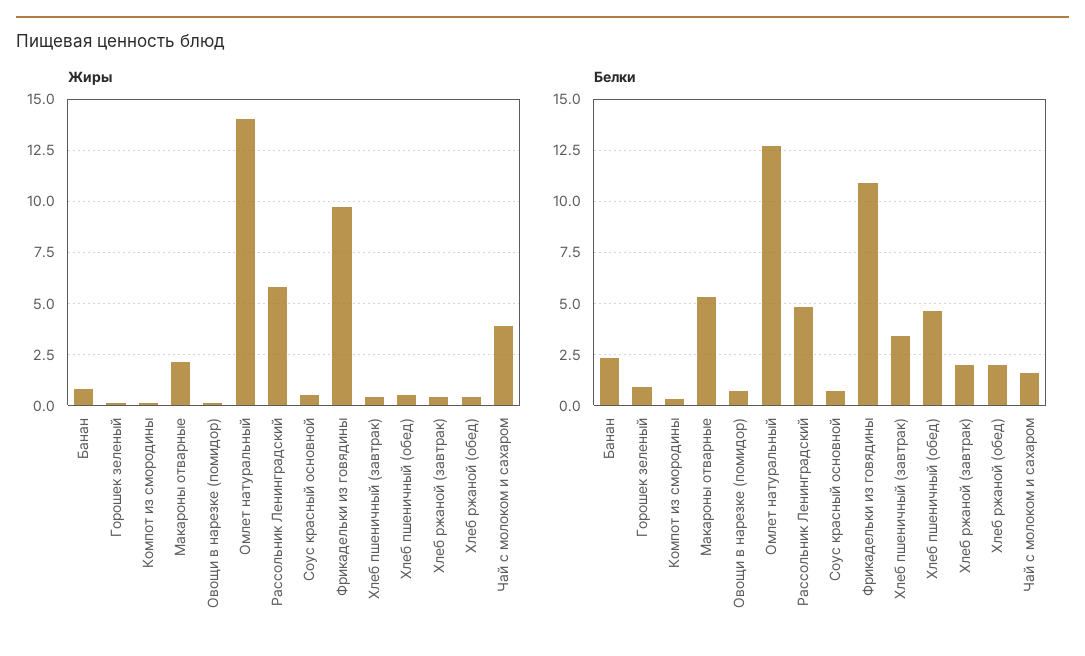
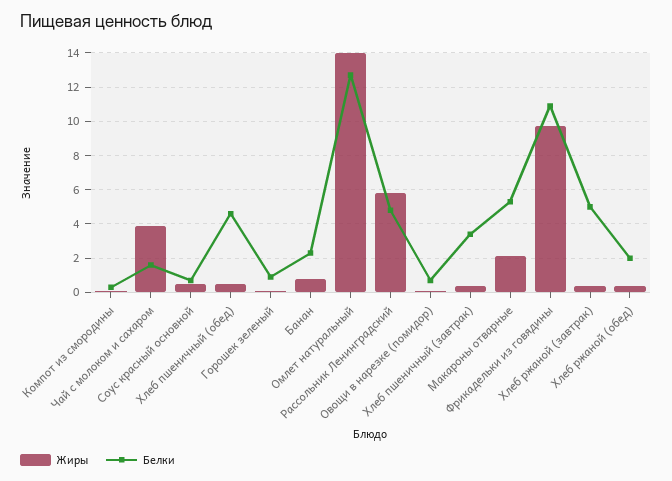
Белки, Хлеб ржаной (завтрак): 2 -> 5

